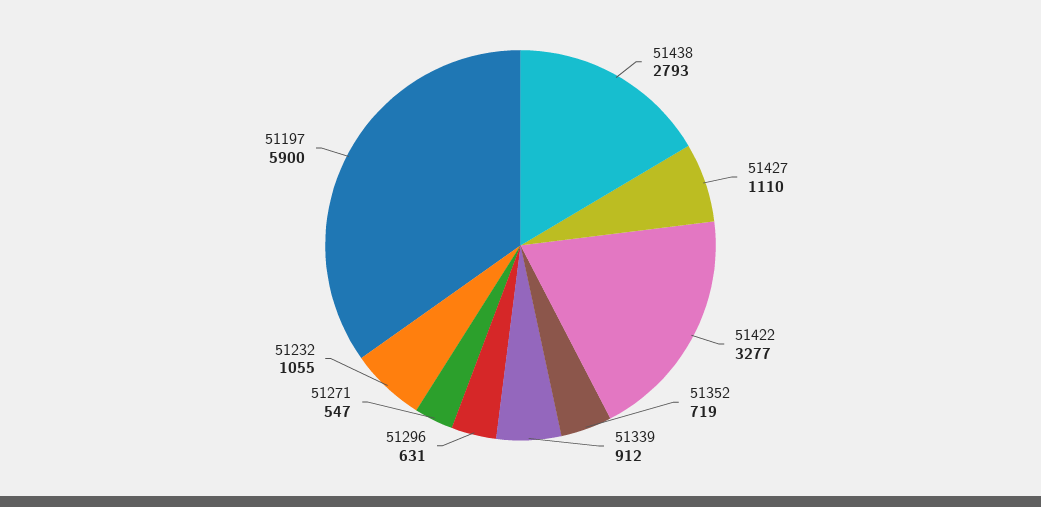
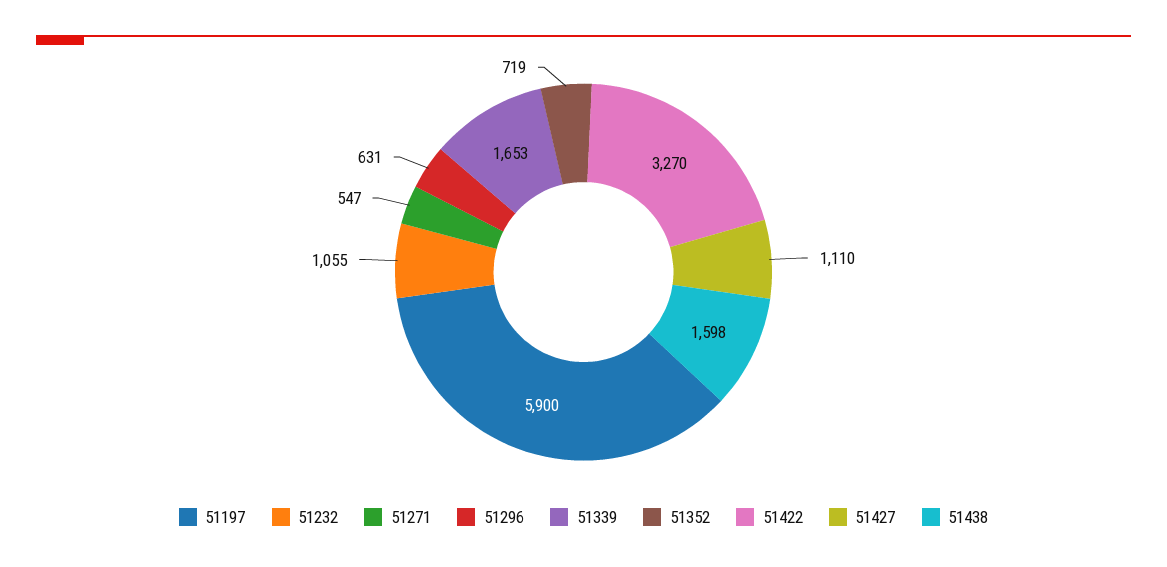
51438: 2793 -> 1598
51422: 3277 -> 3270
51339: 912 -> 1653

